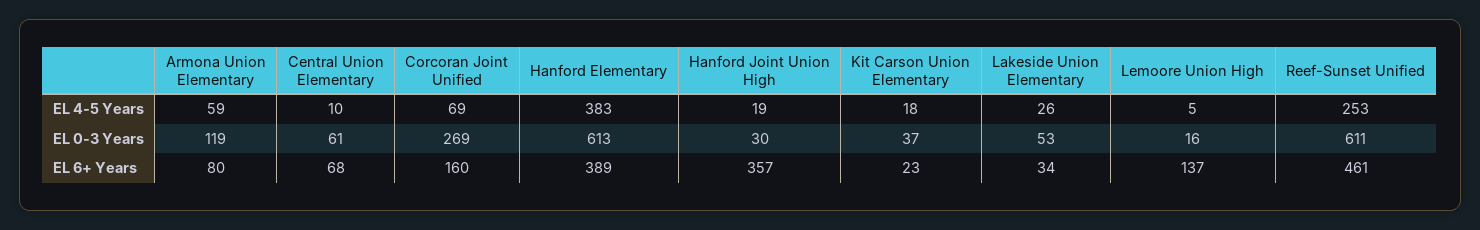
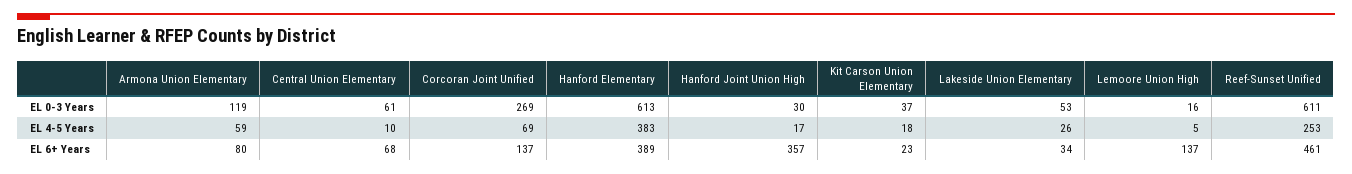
Hanford Joint Union High, EL 4-5 Years: 19 -> 17
Corcoran Joint Unified, EL 6+ Years: 160 -> 137

